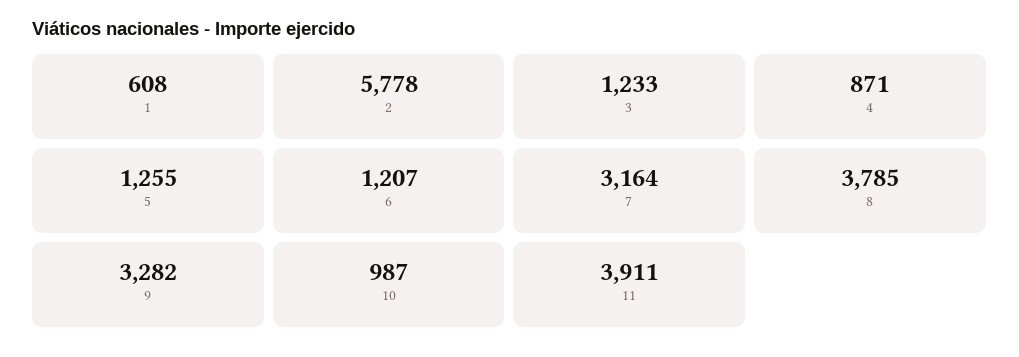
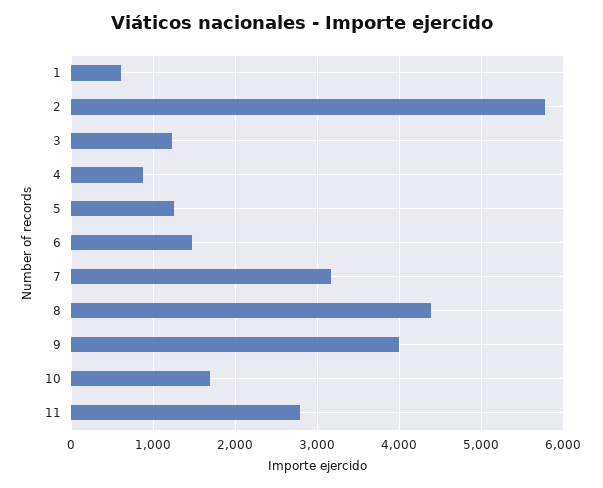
6: 1207 -> 1500
8: 3785 -> 4400
9: 3282 -> 4000
10: 987 -> 1700
11: 3911 -> 2800

